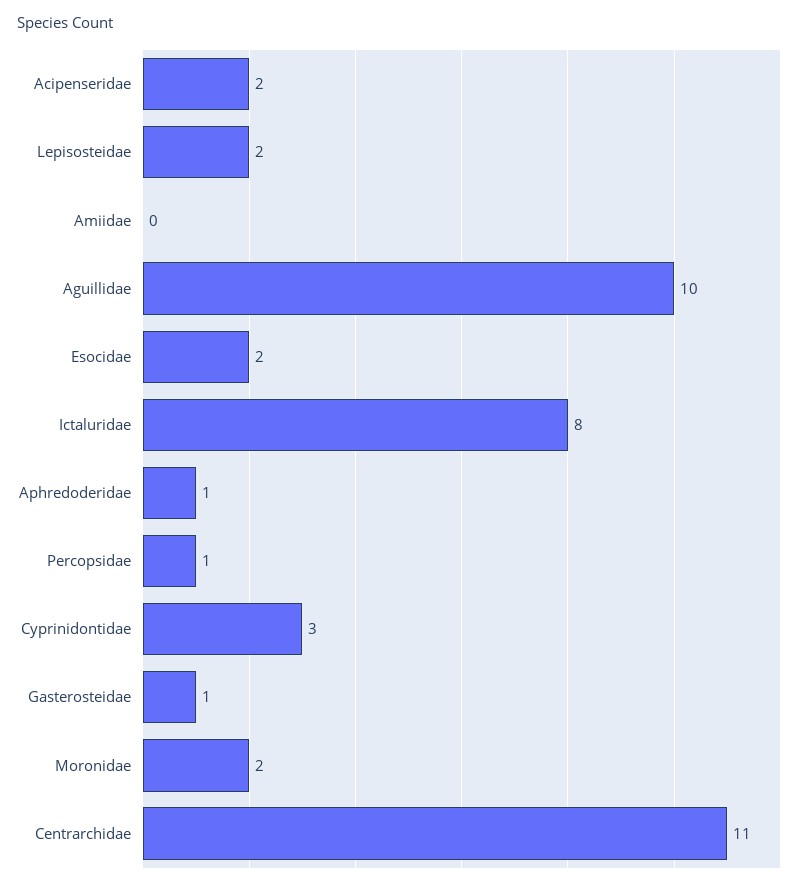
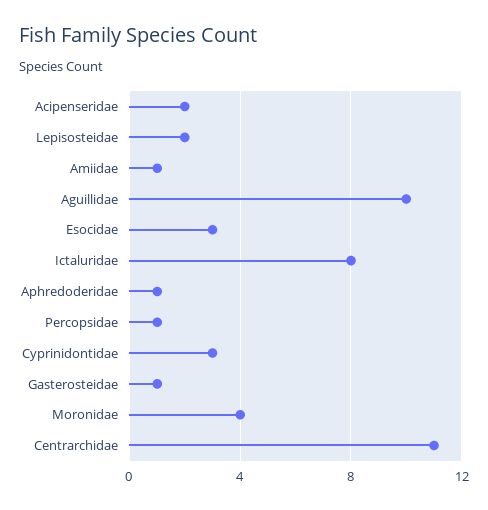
Amiidae: 0 -> 1
Esocidae: 2 -> 3
Moronidae: 2 -> 4

